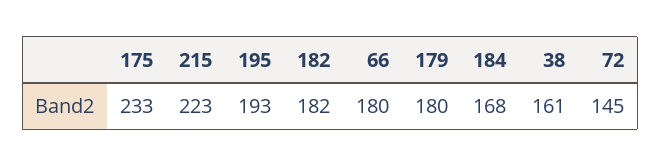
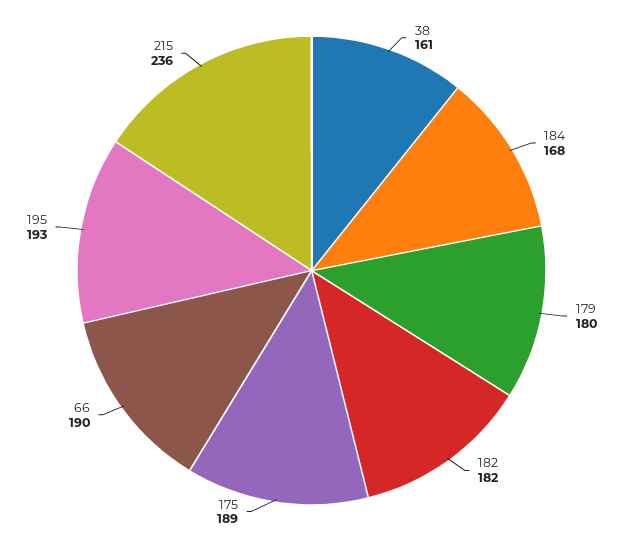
175: 233 -> 189
215: 223 -> 236
66: 180 -> 190
72: 145 -> none

